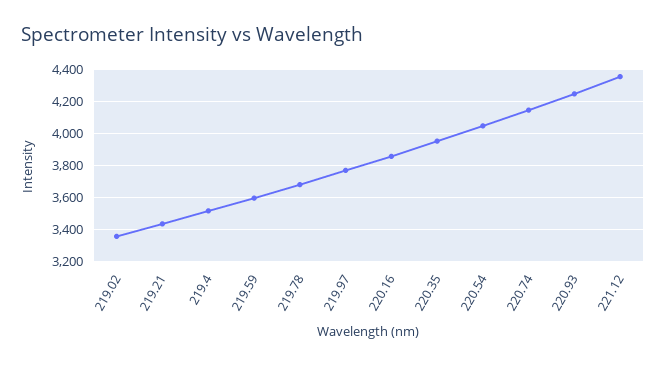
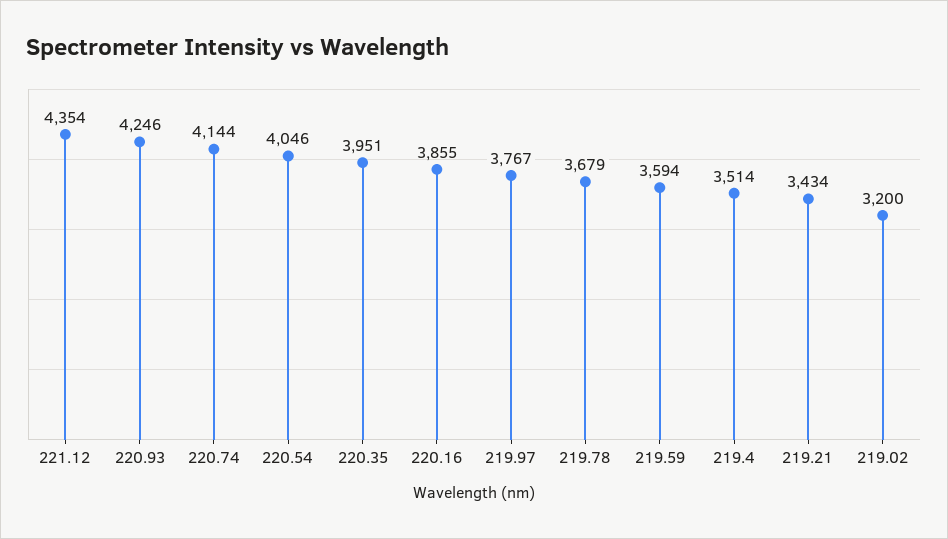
219.02: 3350 -> 3200

